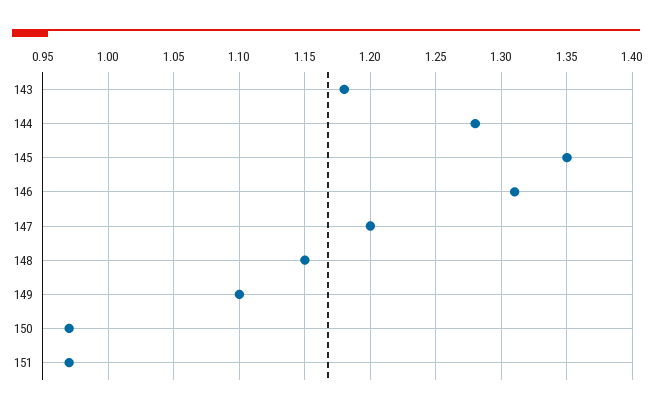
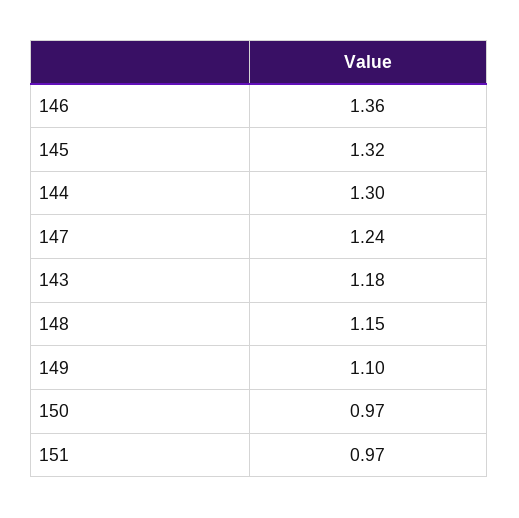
144: 1.28 -> 1.3
145: 1.35 -> 1.32
146: 1.31 -> 1.36
147: 1.2 -> 1.24

